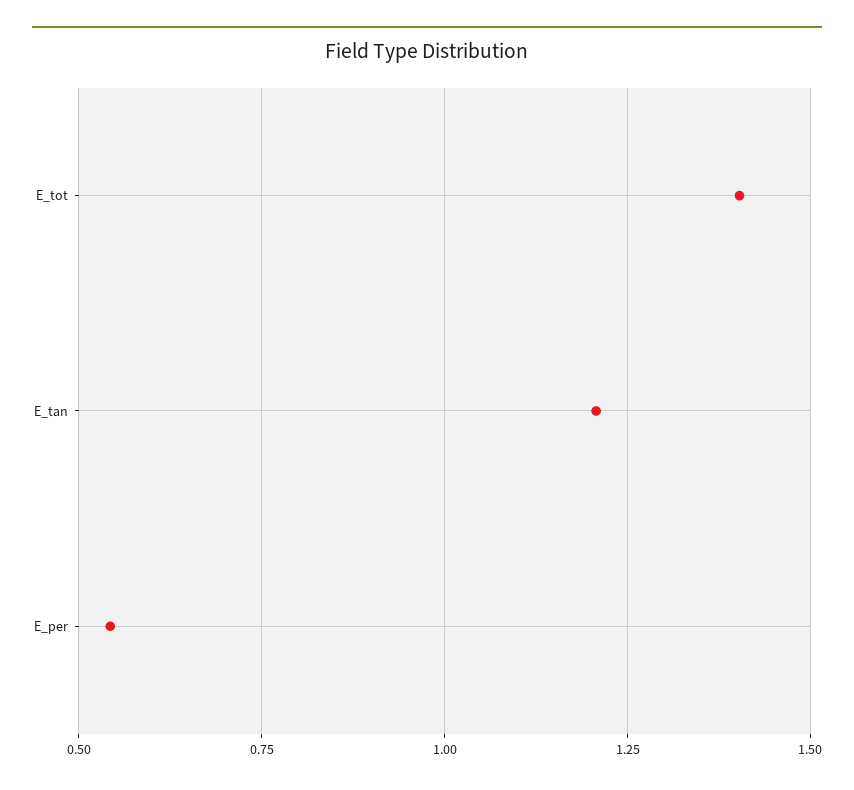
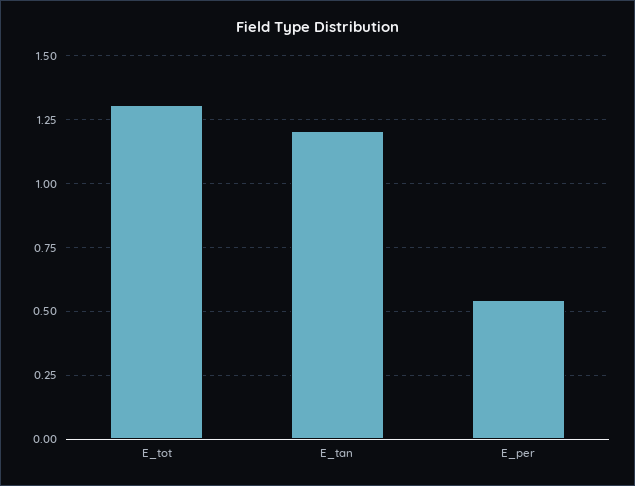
E_tot: 1.4 -> 1.3

